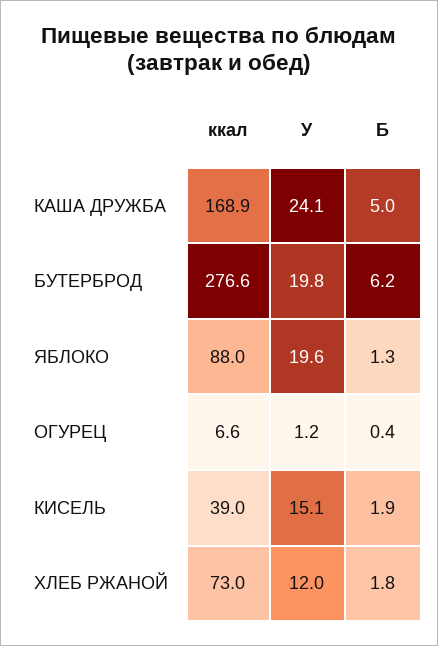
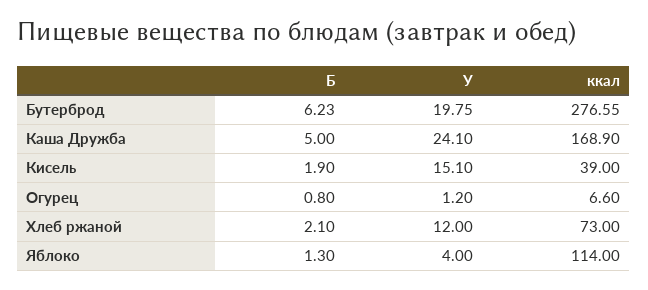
ккал, ЯБЛОКО: 88 -> 114
У, ЯБЛОКО: 19.6 -> 4
Б, ОГУРЕЦ: 0.4 -> 0.8
Б, ХЛЕБ РЖАНОЙ: 1.8 -> 2.1

